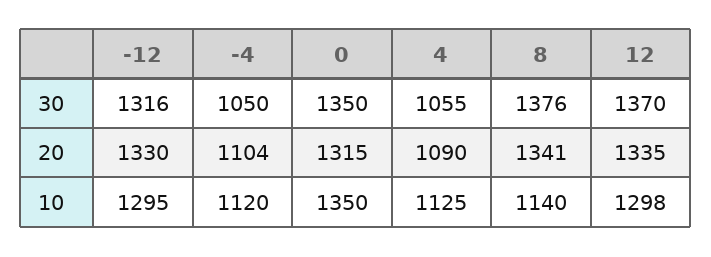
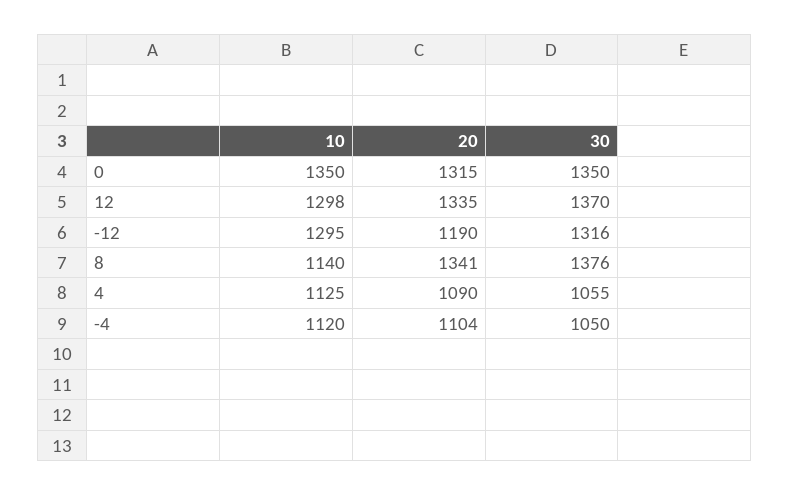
-12, 20: 1330 -> 1190

